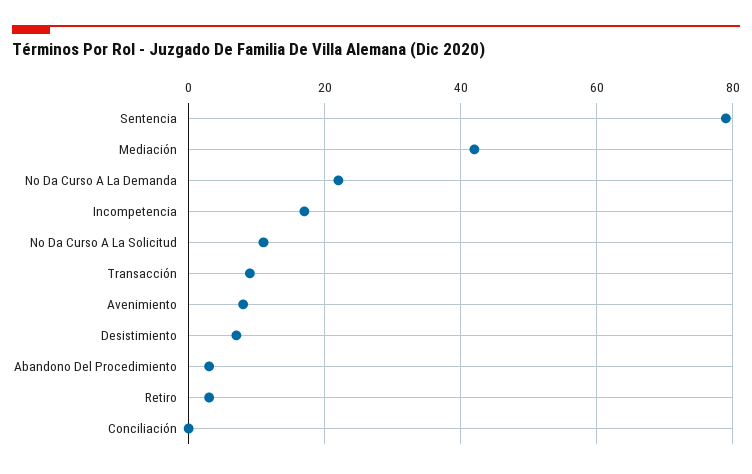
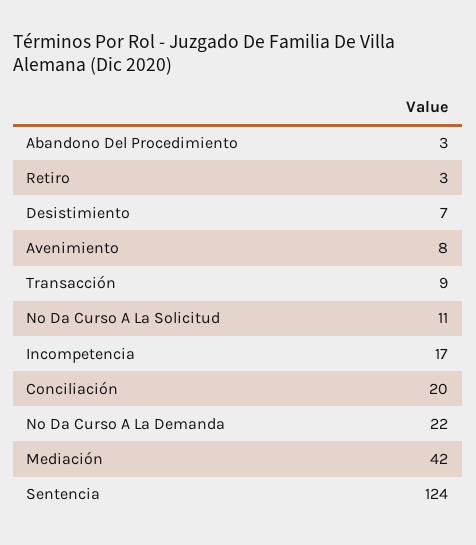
Sentencia: 80 -> 124
Conciliación: 0 -> 20

